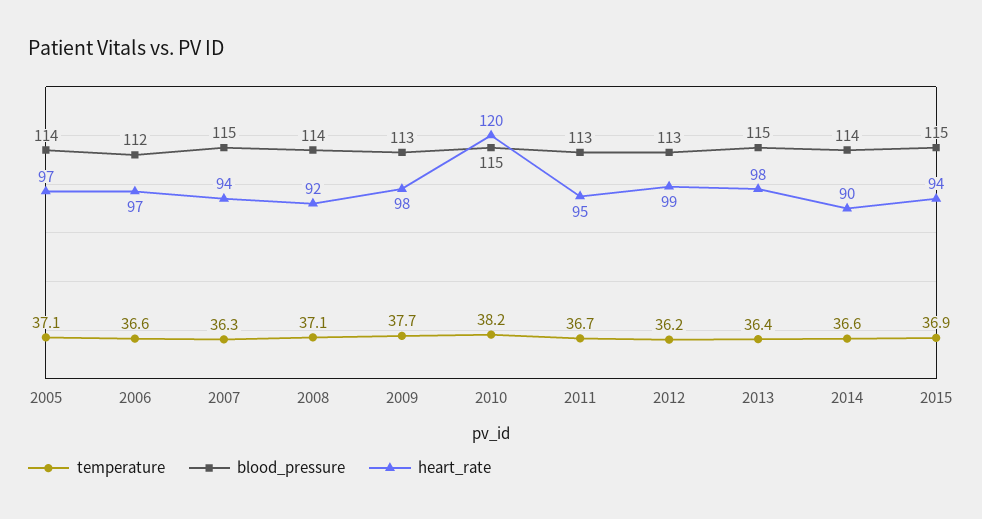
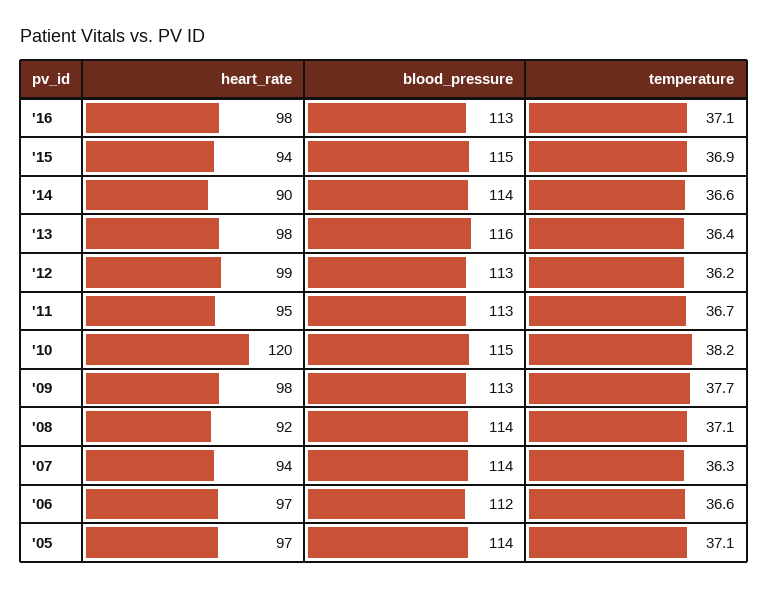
blood_pressure, 2007: 115 -> 114
blood_pressure, 2013: 115 -> 116
heart_rate, '16: none -> 98
blood_pressure, '16: none -> 113
temperature, '16: none -> 37.1

